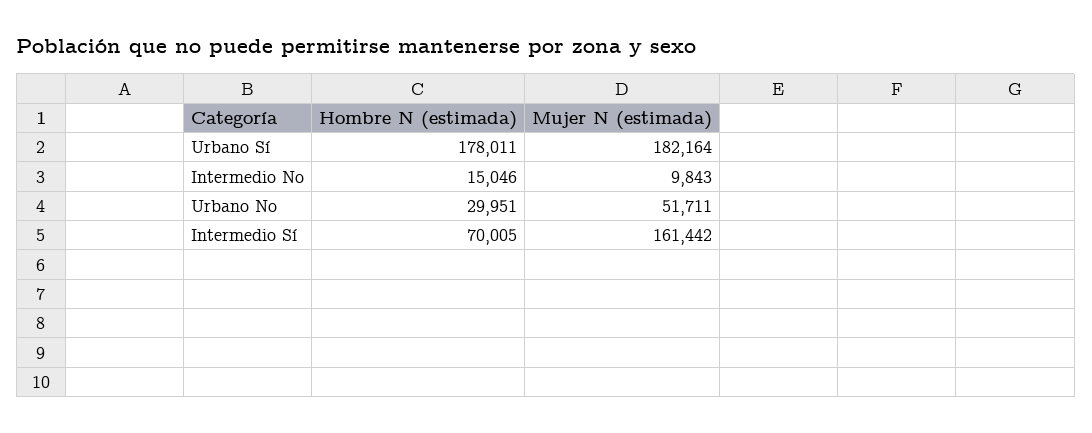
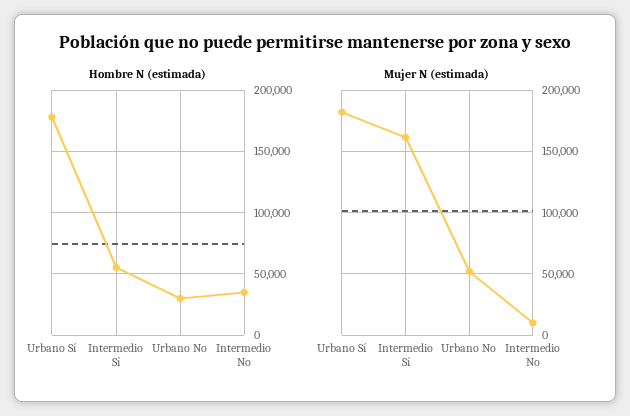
Hombre N (estimada), Intermedio No: 15046 -> 35000
Hombre N (estimada), Intermedio Sí: 70005 -> 55000

